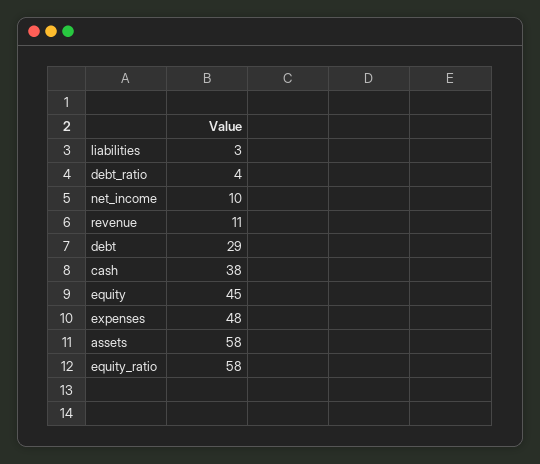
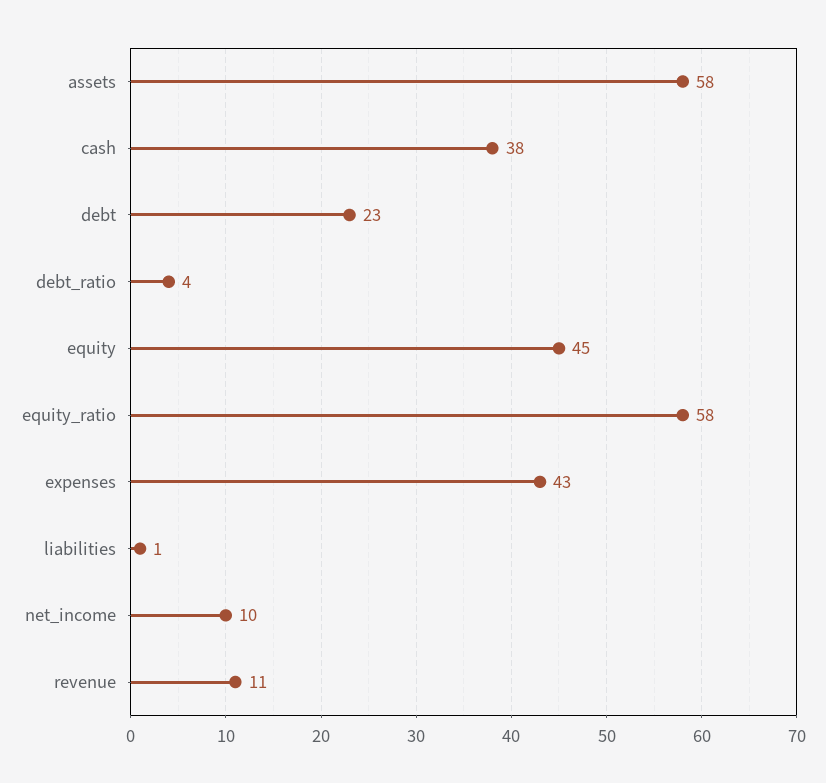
liabilities: 3 -> 1
debt: 29 -> 23
expenses: 48 -> 43

